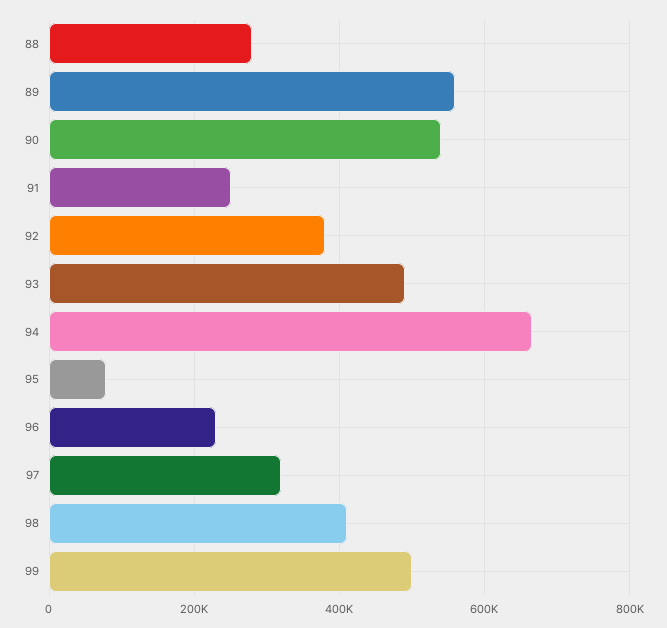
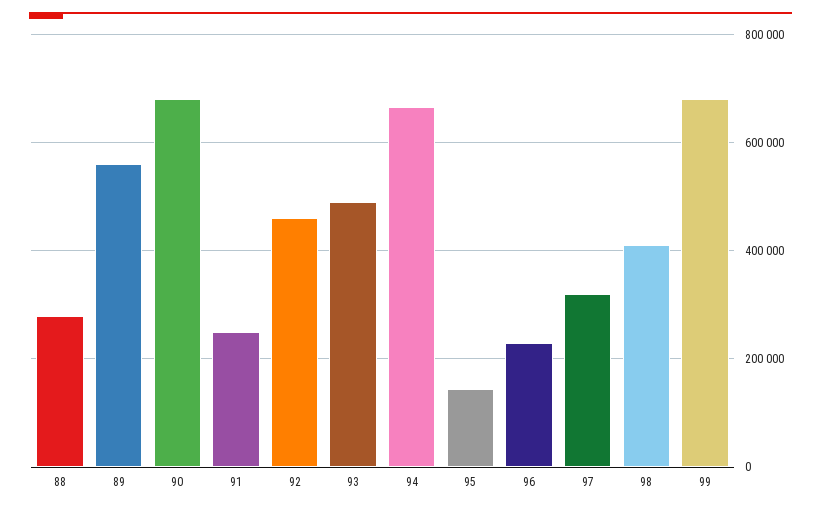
90: 540000 -> 680000
92: 380000 -> 460000
95: 80000 -> 140000
99: 500000 -> 680000

